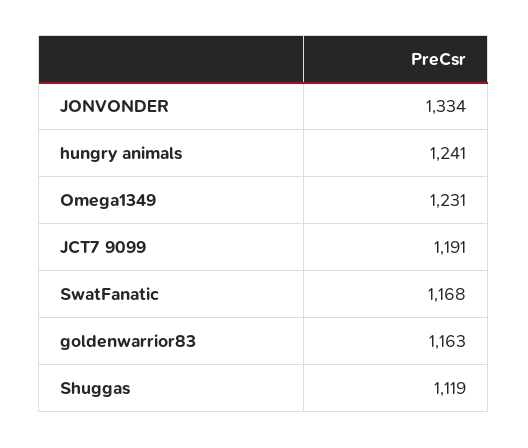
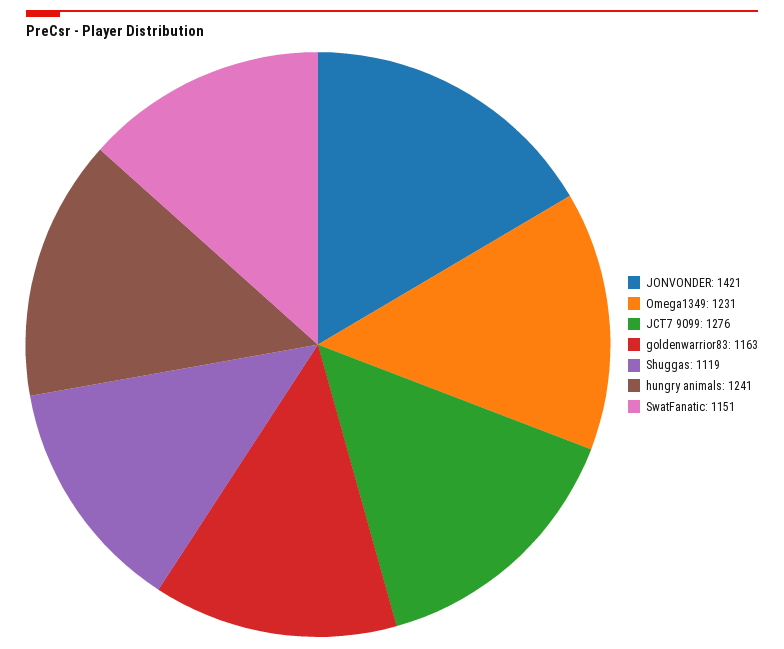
JONVONDER: 1334 -> 1421
JCT7 9099: 1191 -> 1276
SwatFanatic: 1168 -> 1151

